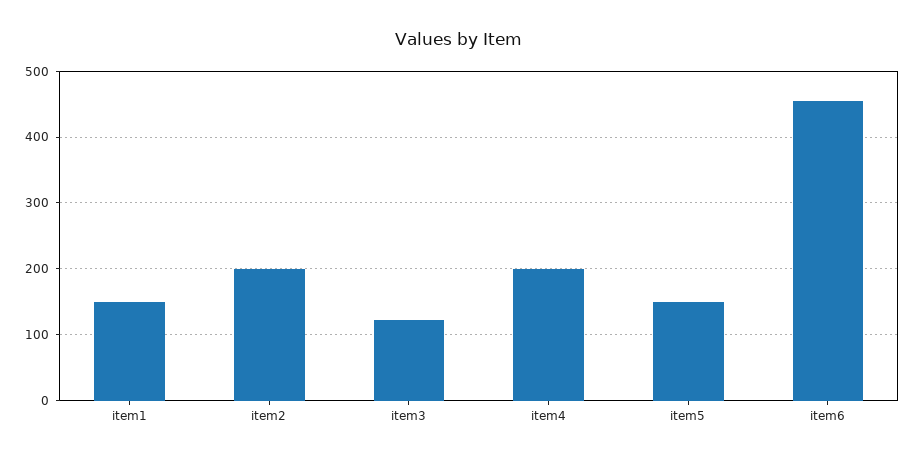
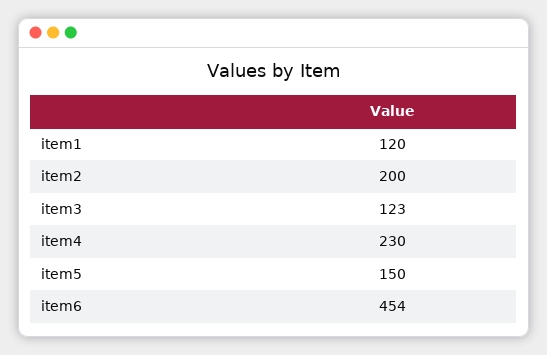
item1: 150 -> 120
item4: 200 -> 230

